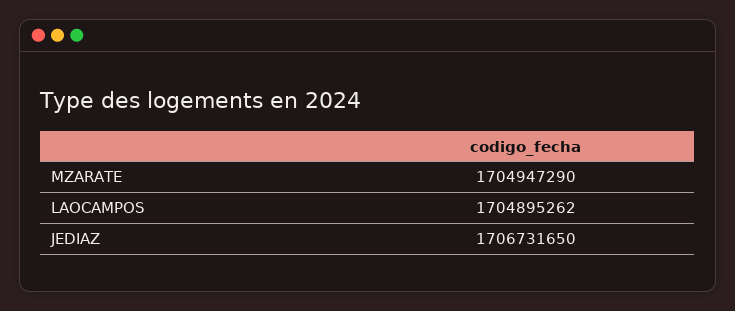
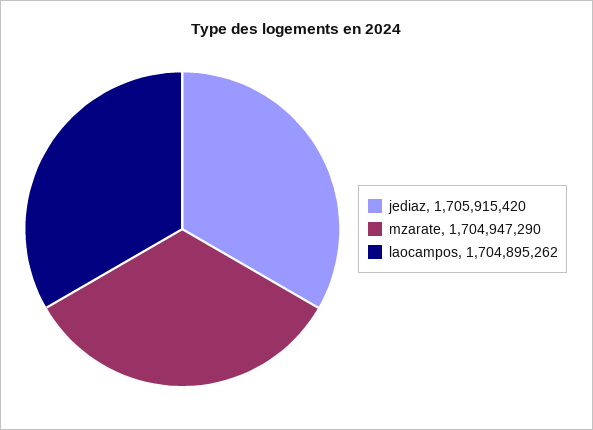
JEDIAZ: 1706731650 -> 1705915420

